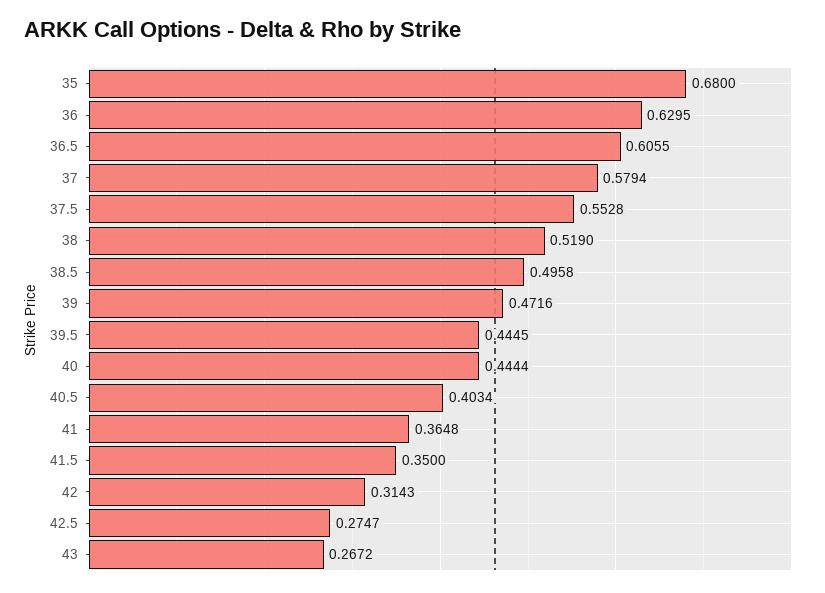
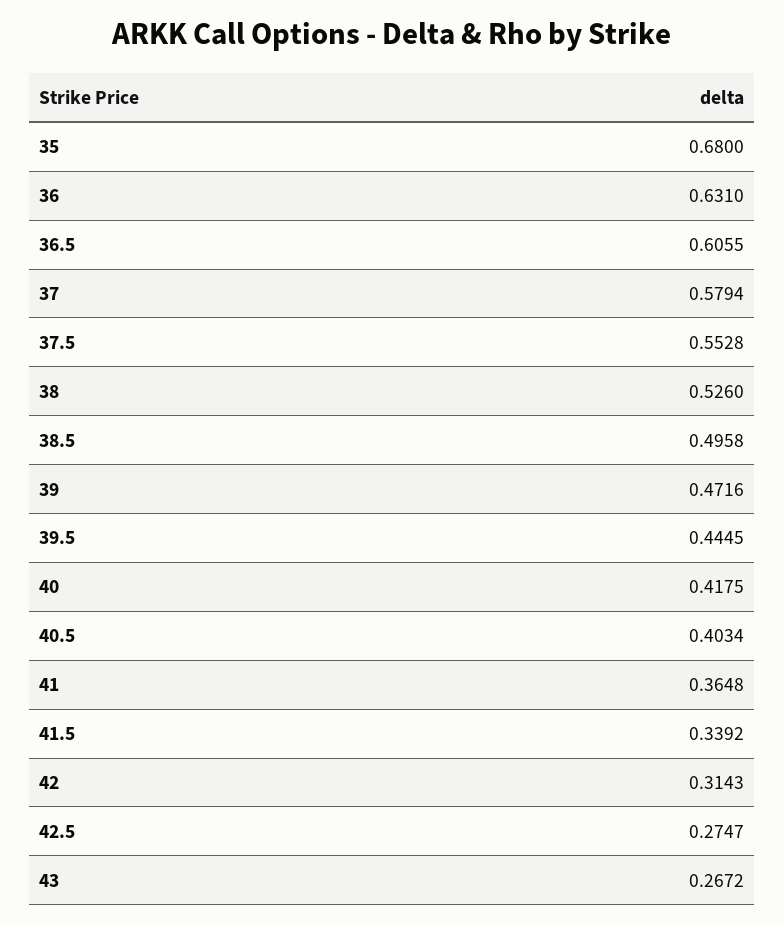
36: 0.6295 -> 0.631
38: 0.519 -> 0.526
40: 0.4444 -> 0.4175
41.5: 0.35 -> 0.3392

